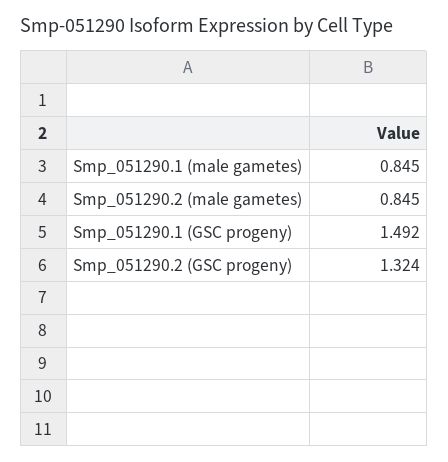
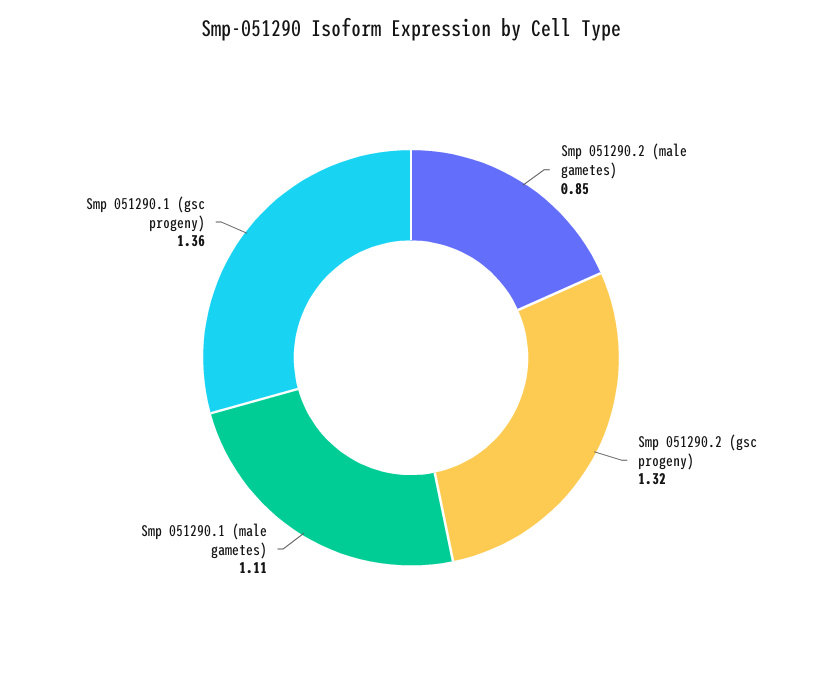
Smp_051290.1 (male gametes): 0.845 -> 1.11
Smp_051290.1 (GSC progeny): 1.492 -> 1.36

